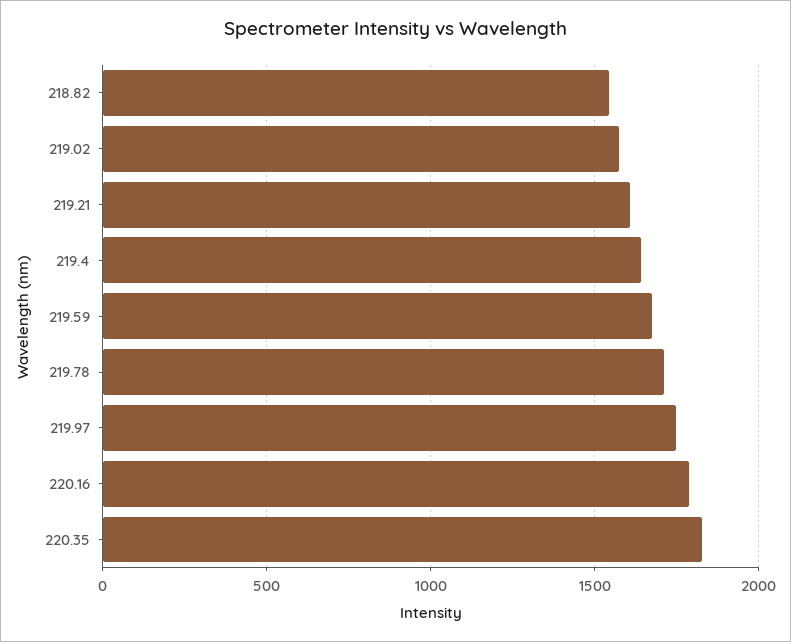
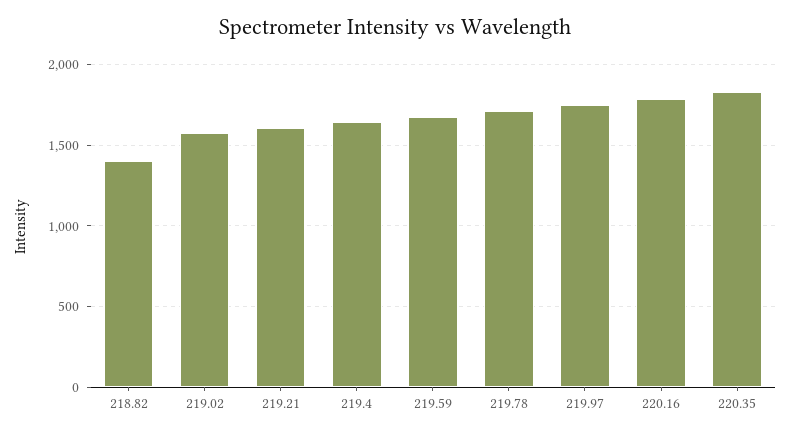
218.82: 1550 -> 1400

